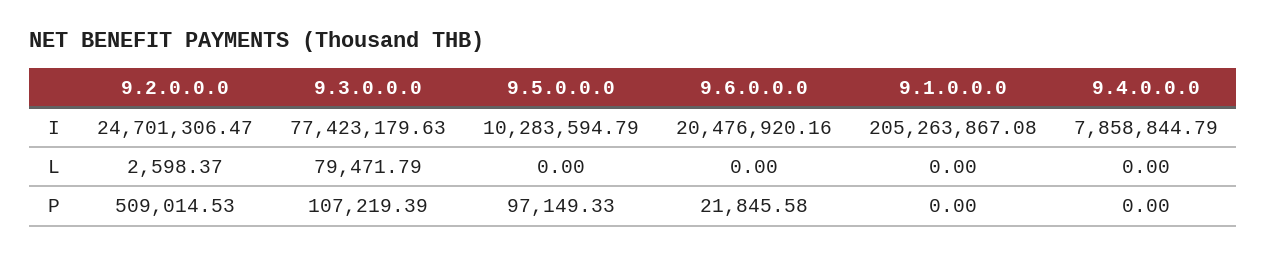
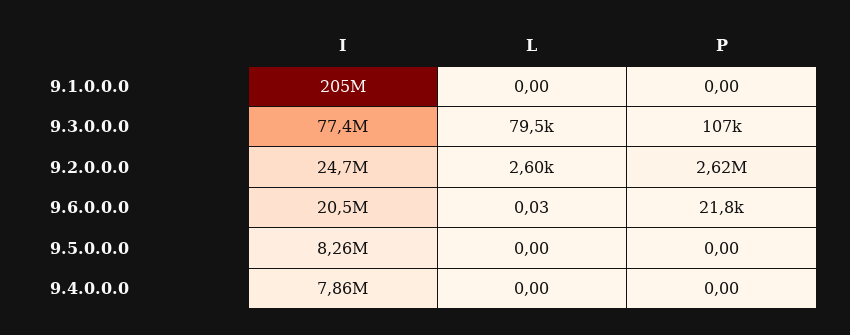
9.5.0.0.0, I: 10283594.79 -> 8260000
9.6.0.0.0, L: 0 -> 0.03
9.2.0.0.0, P: 509014.53 -> 2620000
9.5.0.0.0, P: 97149.33 -> 0

